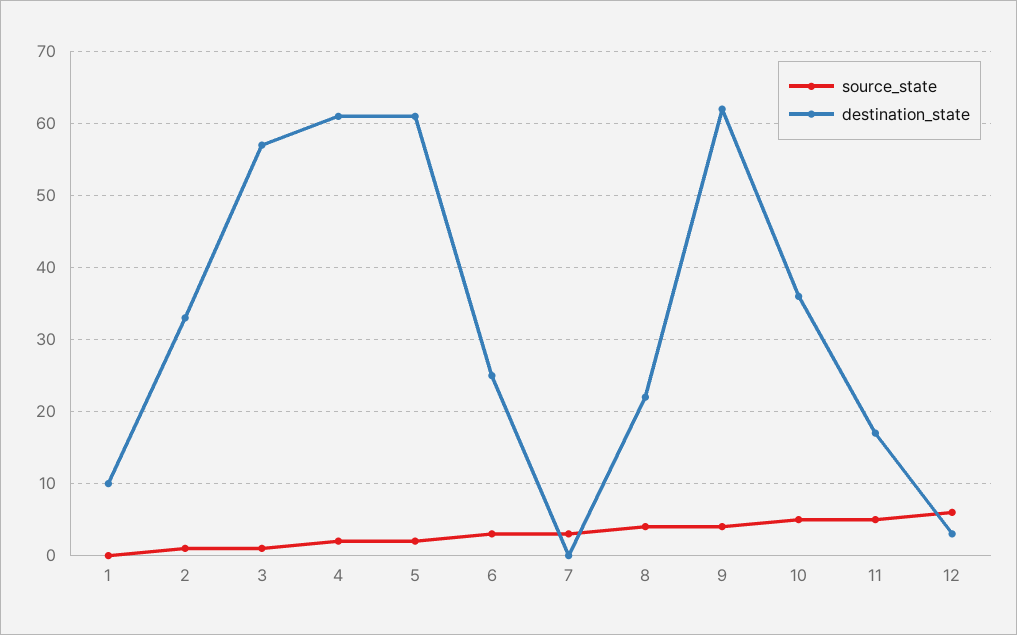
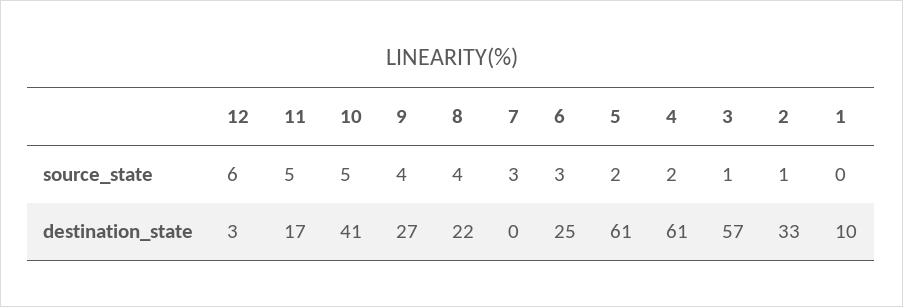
destination_state, 9: 62 -> 27
destination_state, 10: 36 -> 41

